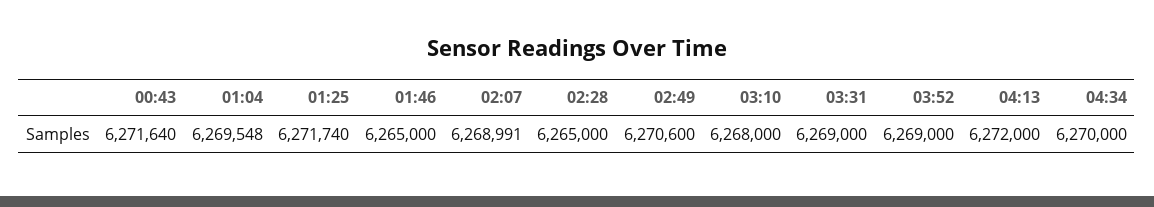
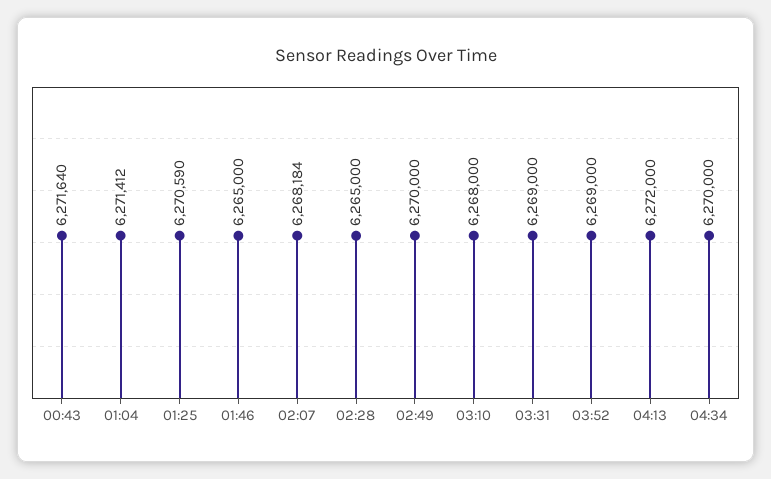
01:04: 6269548 -> 6271412
01:25: 6271740 -> 6270590
02:07: 6268991 -> 6268184
02:49: 6270600 -> 6270000

